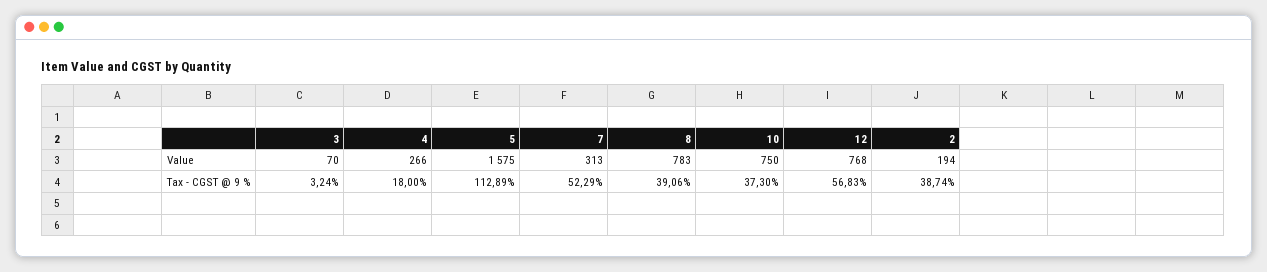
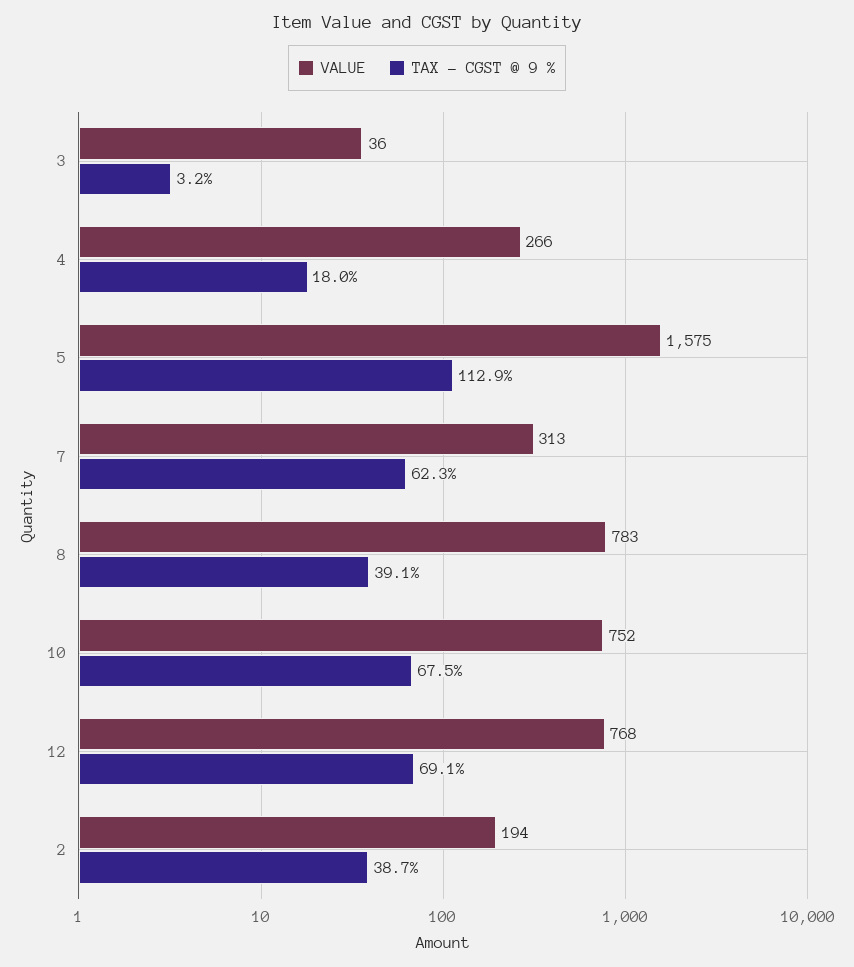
Value, 3: 70 -> 36
Value, 10: 750 -> 752
Tax - CGST @ 9 %, 7: 52.29 -> 62.3
Tax - CGST @ 9 %, 10: 37.3 -> 67.5
Tax - CGST @ 9 %, 12: 56.83 -> 69.1

